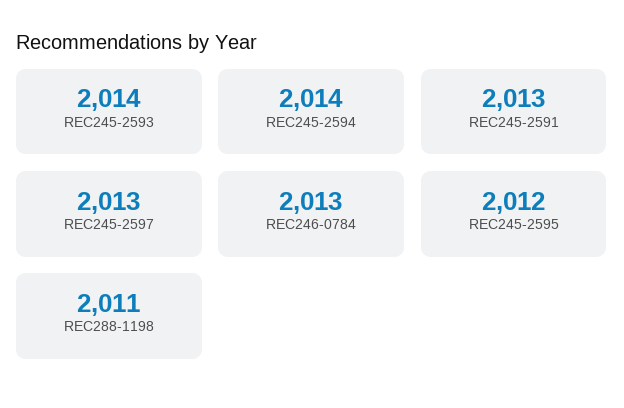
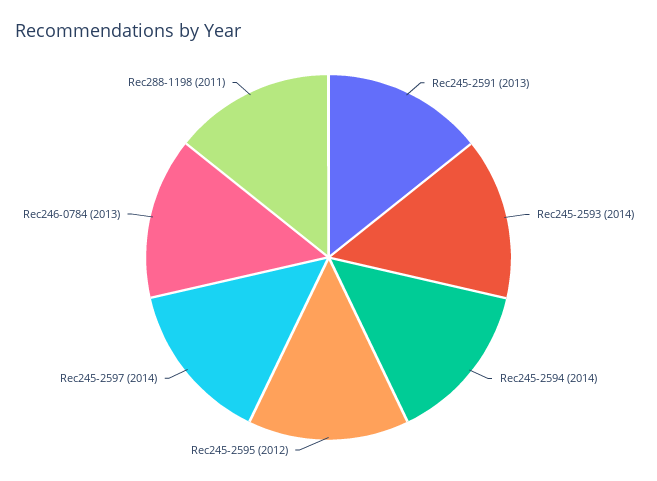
REC245-2597: 2013 -> 2014

